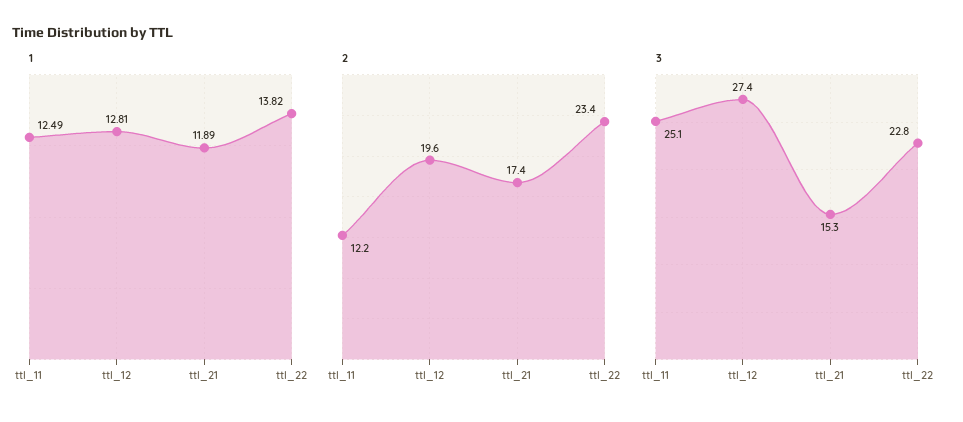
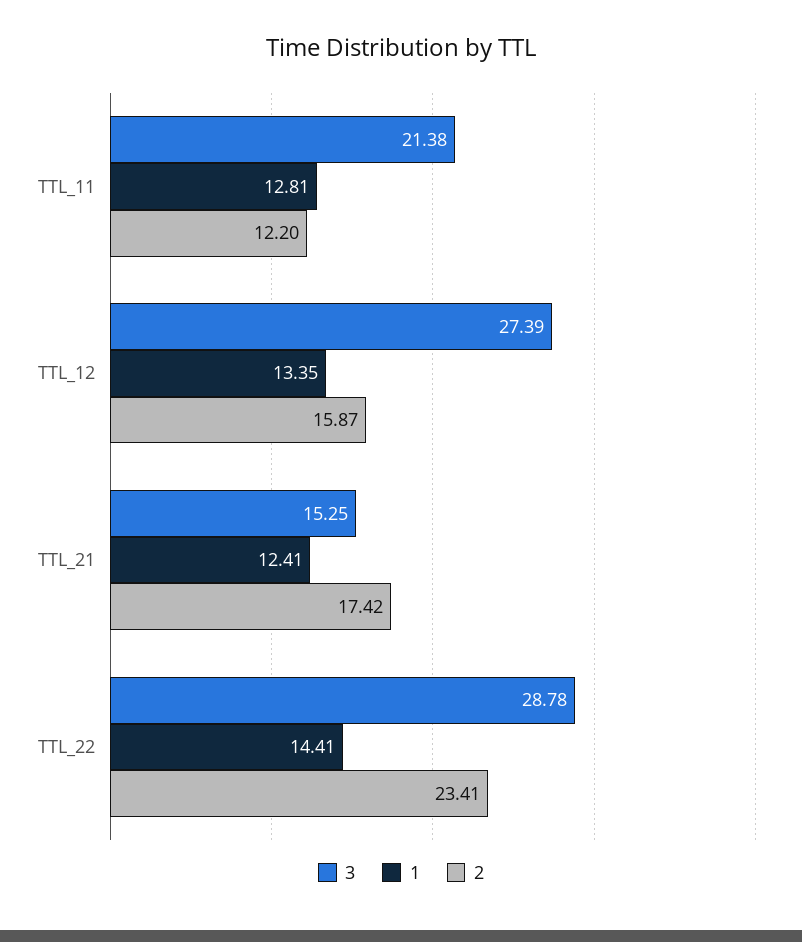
1, ttl_11: 12.49 -> 12.81
1, ttl_12: 12.81 -> 13.35
1, ttl_21: 11.89 -> 12.41
1, ttl_22: 13.82 -> 14.41
2, ttl_12: 19.6 -> 15.87
3, ttl_11: 25.1 -> 21.38
3, ttl_22: 22.8 -> 28.78

